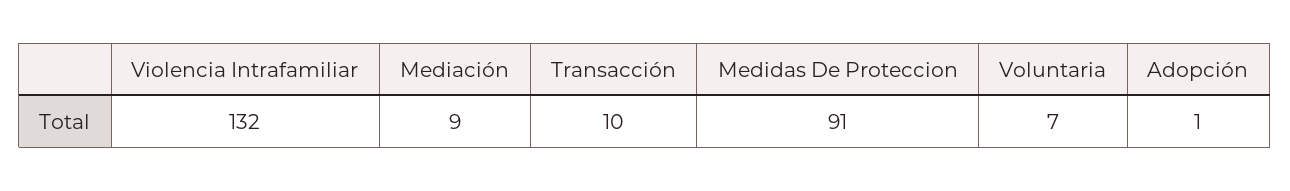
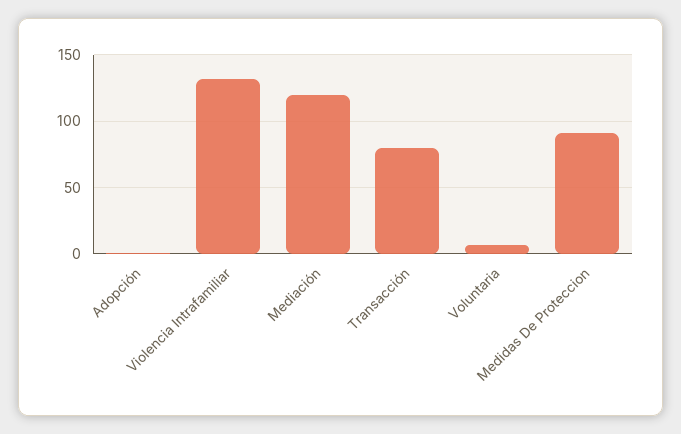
Mediación: 9 -> 120
Transacción: 10 -> 80

